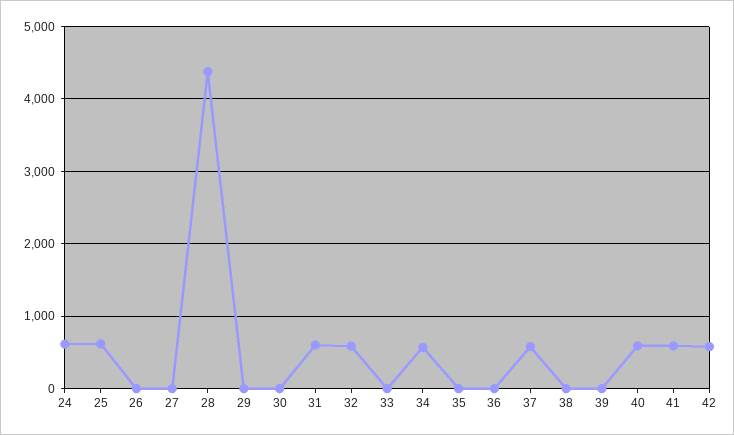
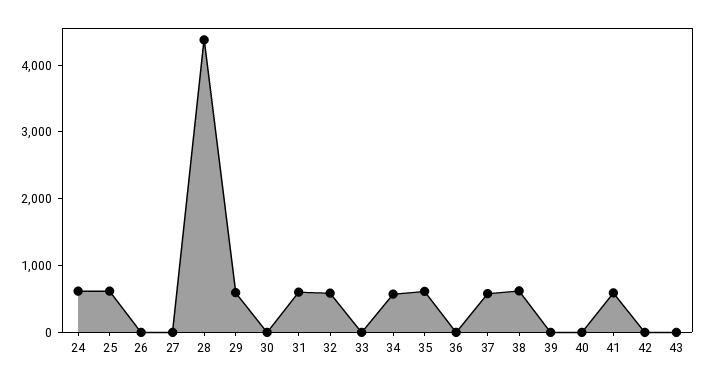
29: 0 -> 600
35: 0 -> 600
38: 0 -> 600
40: 600 -> 0
42: 600 -> 0
43: none -> 0

